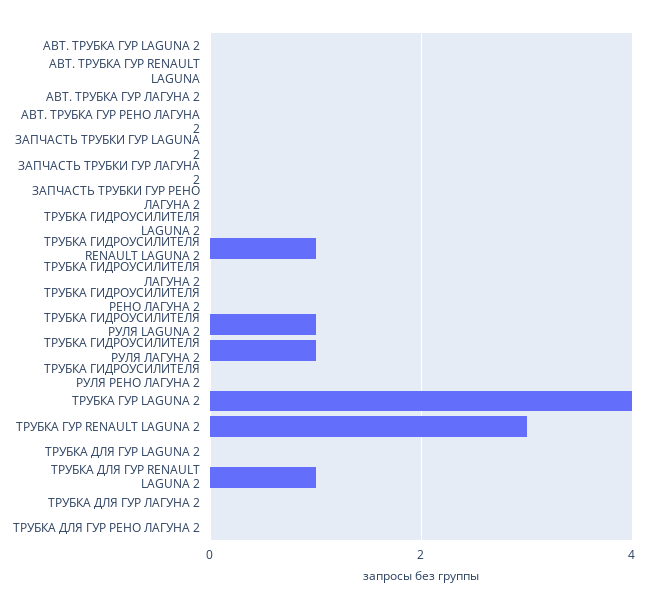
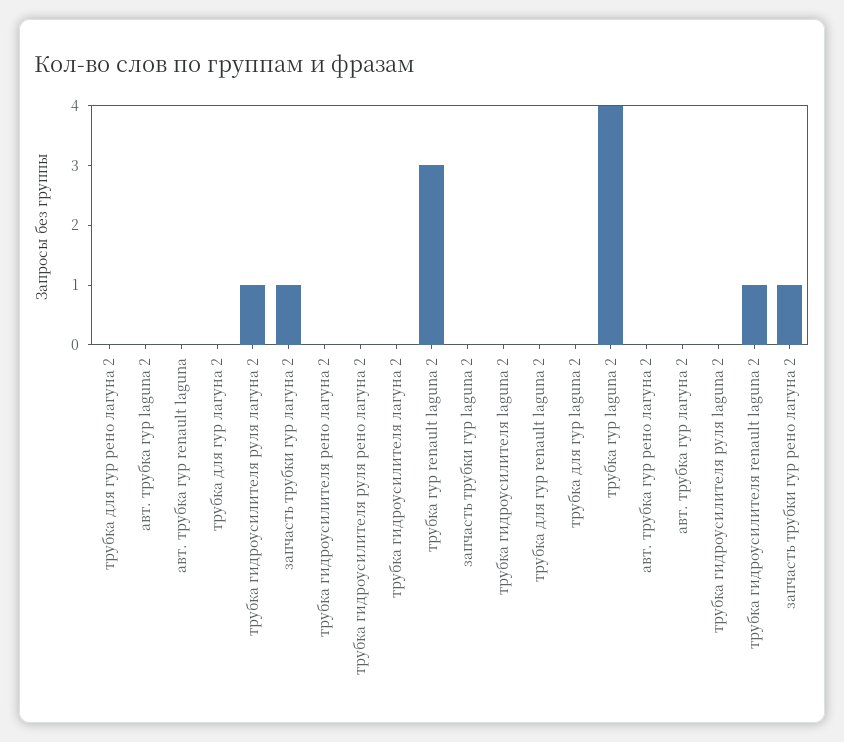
ЗАПЧАСТЬ ТРУБКИ ГУР ЛАГУНА 2: 0 -> 1
ЗАПЧАСТЬ ТРУБКИ ГУР РЕНО ЛАГУНА 2: 0 -> 1
ТРУБКА ГИДРОУСИЛИТЕЛЯ РУЛЯ LAGUNA 2: 1 -> 0
ТРУБКА ДЛЯ ГУР RENAULT LAGUNA 2: 1 -> 0

